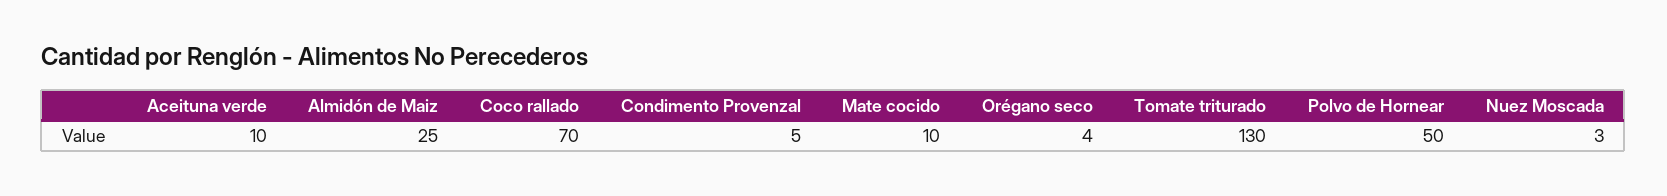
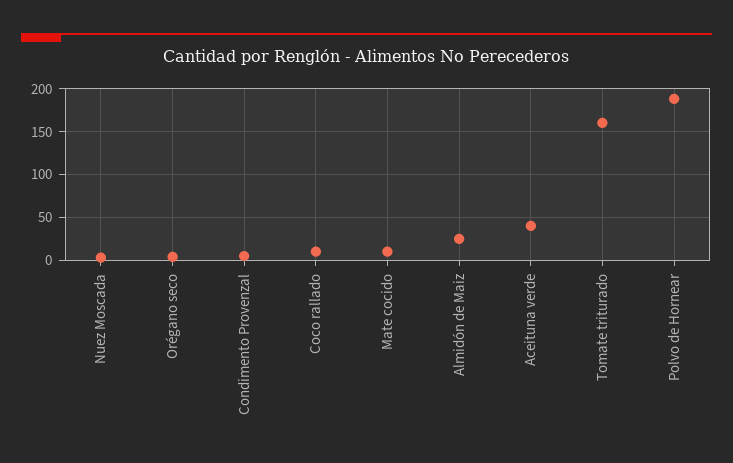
Aceituna verde: 10 -> 40
Coco rallado: 70 -> 10
Tomate triturado: 130 -> 160
Polvo de Hornear: 50 -> 190

